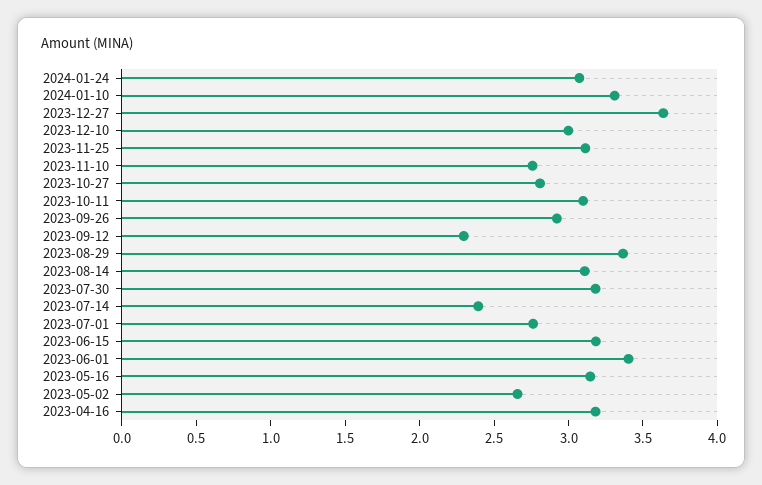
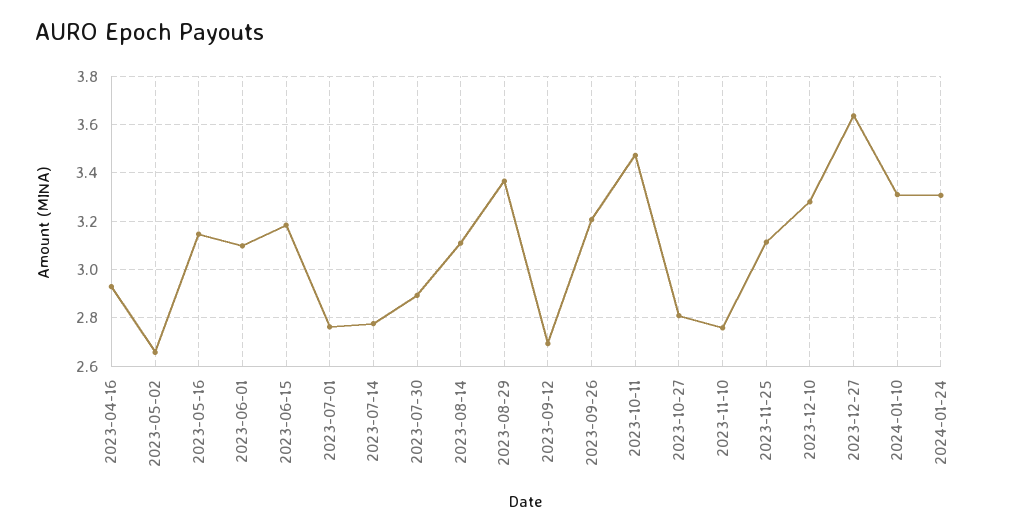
2024-01-24: 3.1 -> 3.3
2023-12-10: 3 -> 3.275
2023-10-11: 3.1 -> 3.475
2023-09-26: 2.9 -> 3.2
2023-09-12: 2.3 -> 2.7
2023-07-30: 3.2 -> 2.9
2023-07-14: 2.4 -> 2.775
2023-06-01: 3.4 -> 3.1
2023-04-16: 3.2 -> 2.925

